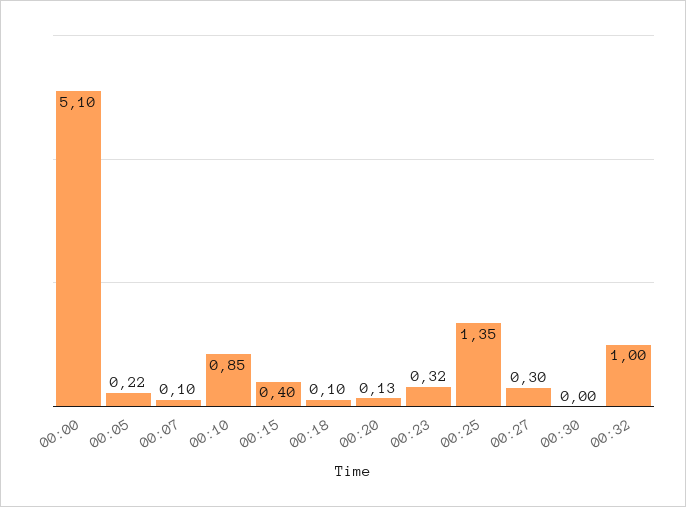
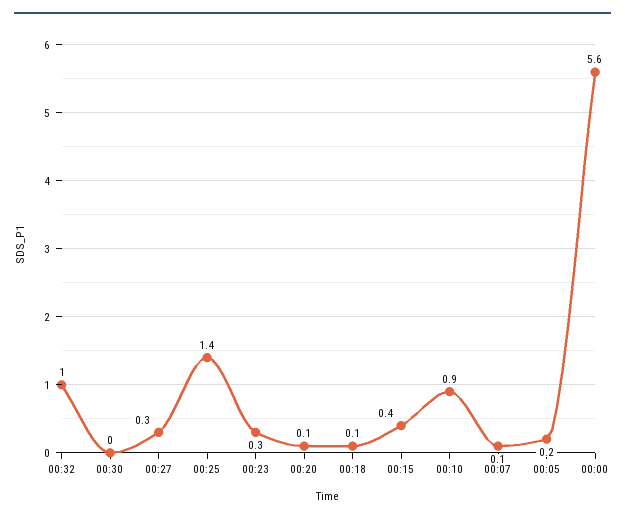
00:00: 5.1 -> 5.6

